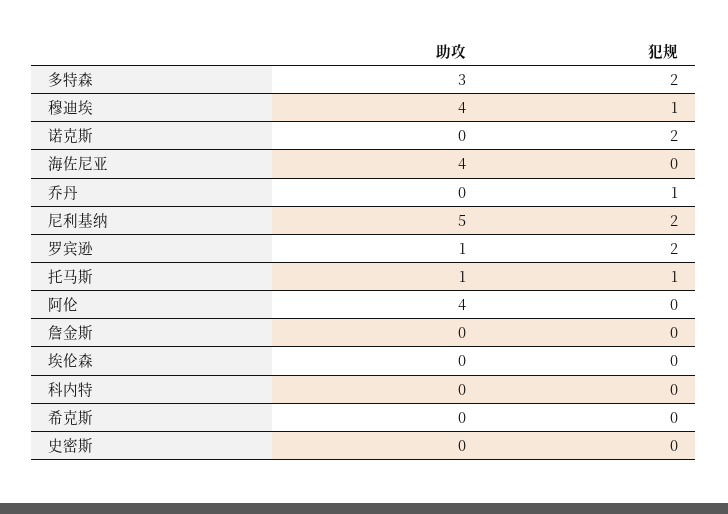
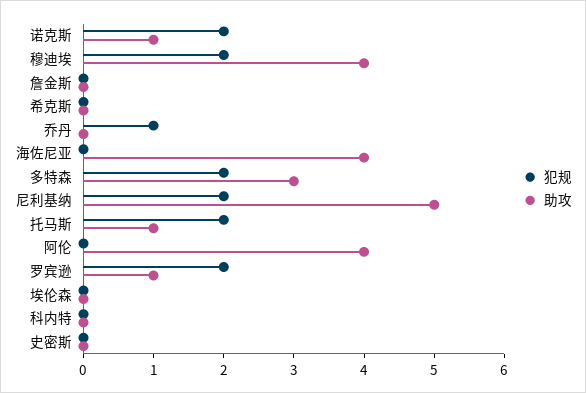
犯规, 穆迪埃: 1 -> 2
助攻, 诺克斯: 0 -> 1
犯规, 托马斯: 1 -> 2

